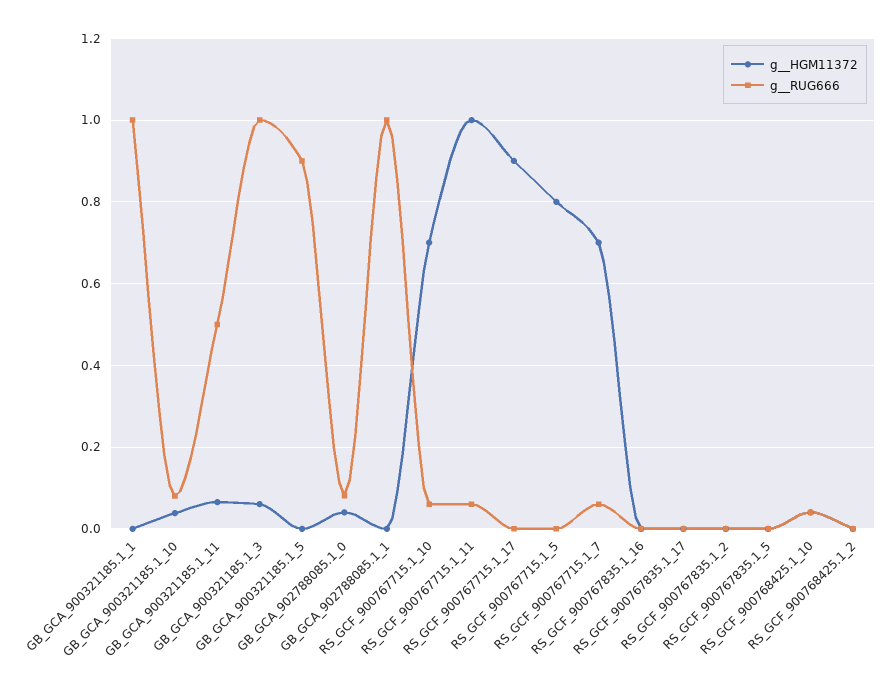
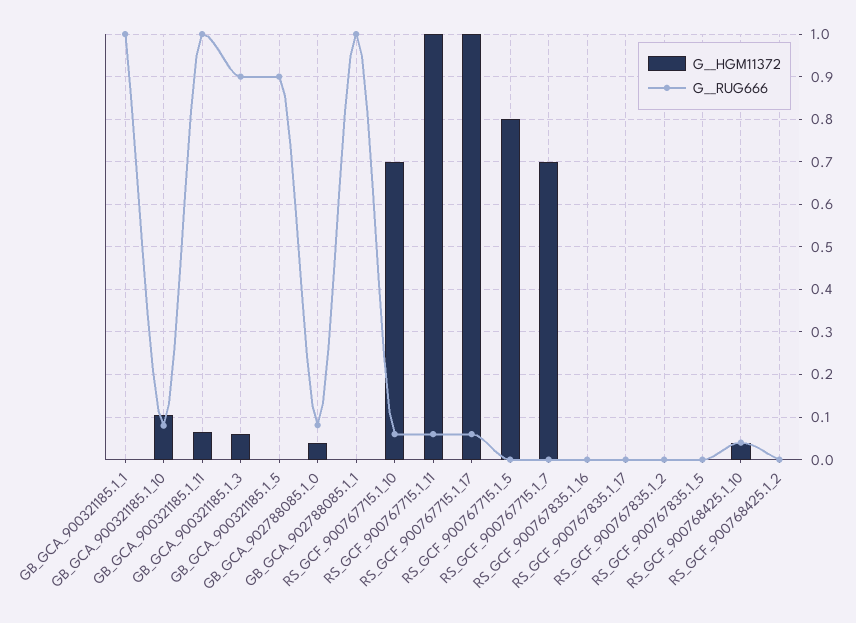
g__HGM11372, GB_GCA_900321185.1_10: 0.04 -> 0.1
g__RUG666, GB_GCA_900321185.1_11: 0.5 -> 1
g__RUG666, GB_GCA_900321185.1_3: 1 -> 0.9
g__HGM11372, RS_GCF_900767715.1_17: 0.9 -> 1
g__RUG666, RS_GCF_900767715.1_17: 0 -> 0.06
g__RUG666, RS_GCF_900767715.1_7: 0.06 -> 0

